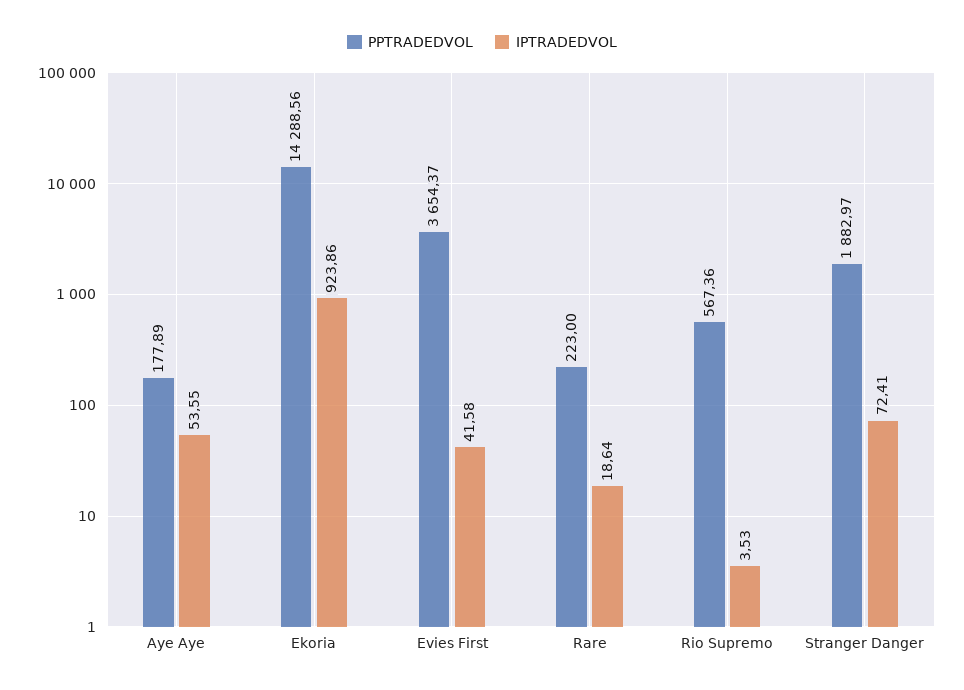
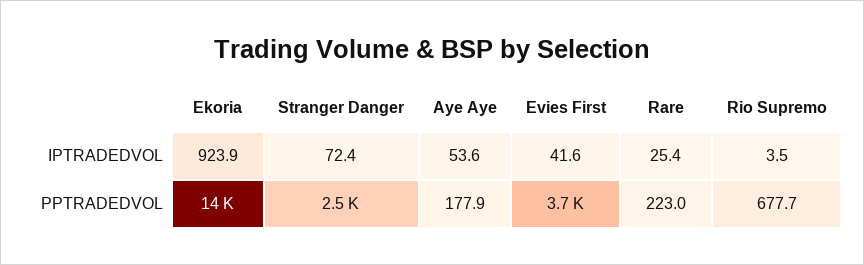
IPTRADEDVOL, Rare: 18.64 -> 25.4
PPTRADEDVOL, Rio Supremo: 567.36 -> 677.7
PPTRADEDVOL, Stranger Danger: 1882.97 -> 2500

